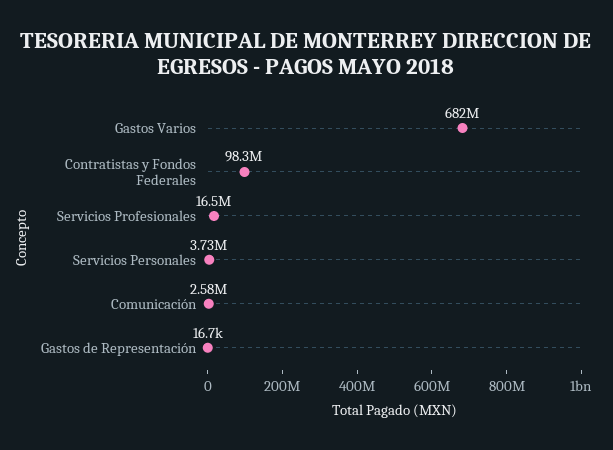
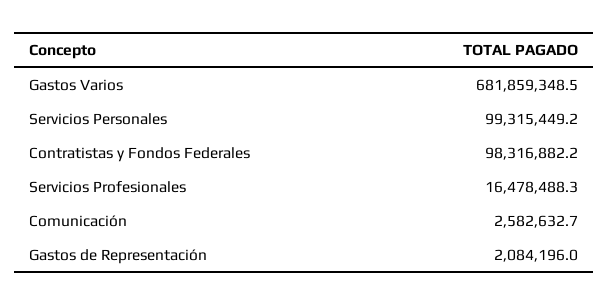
Servicios Personales: 3730000 -> 99315449.2
Gastos de Representación: 16700 -> 2084196

